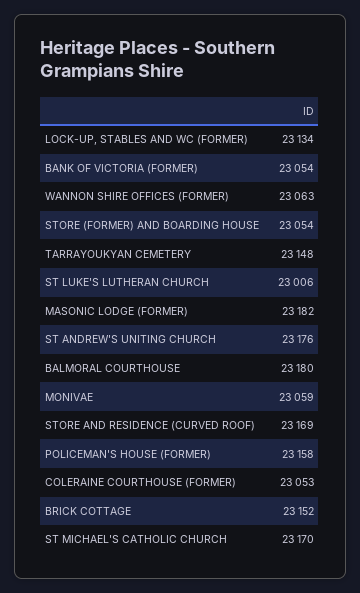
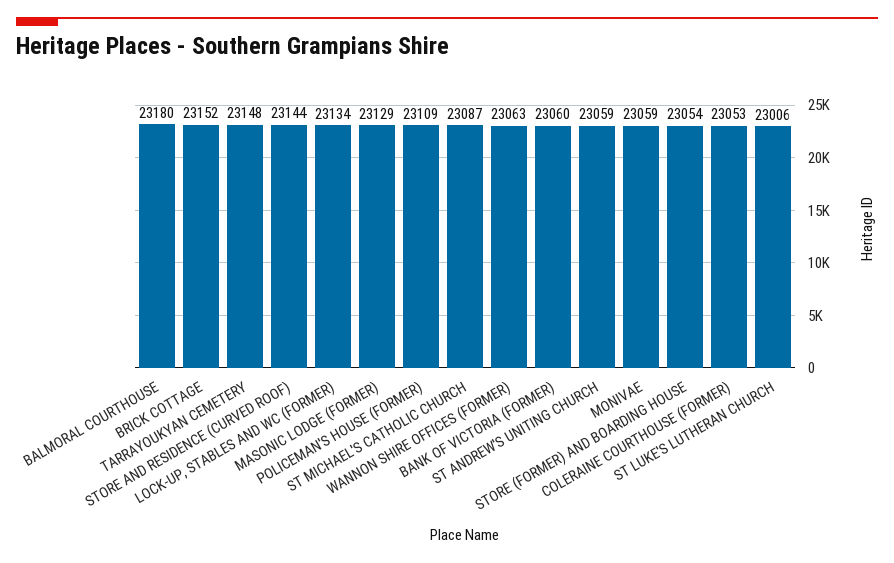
BANK OF VICTORIA (FORMER): 23054 -> 23060
MASONIC LODGE (FORMER): 23182 -> 23129
ST ANDREW'S UNITING CHURCH: 23176 -> 23059
STORE AND RESIDENCE (CURVED ROOF): 23169 -> 23144
POLICEMAN'S HOUSE (FORMER): 23158 -> 23109
ST MICHAEL'S CATHOLIC CHURCH: 23170 -> 23087

